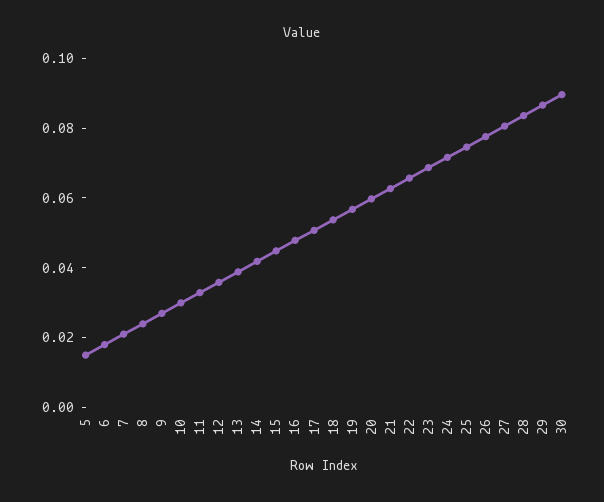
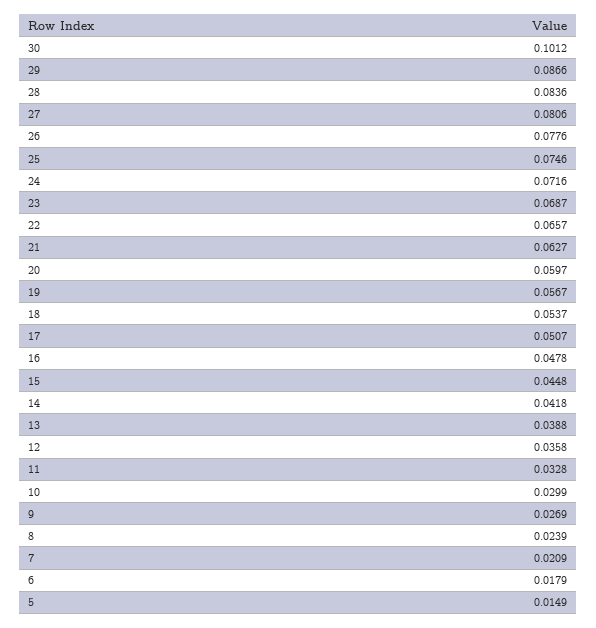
30: 0.09 -> 0.1012

